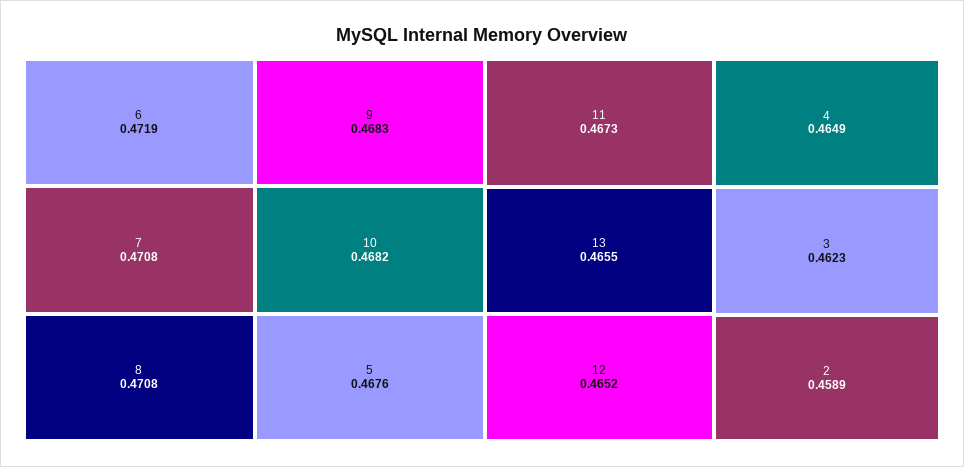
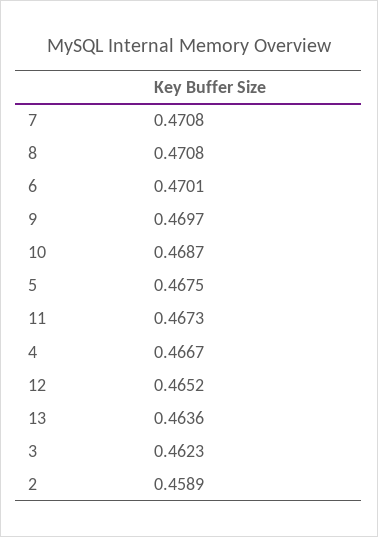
6: 0.4719 -> 0.4701
9: 0.4683 -> 0.4697
10: 0.4682 -> 0.4687
5: 0.4676 -> 0.4675
13: 0.4655 -> 0.4636
4: 0.4649 -> 0.4667

